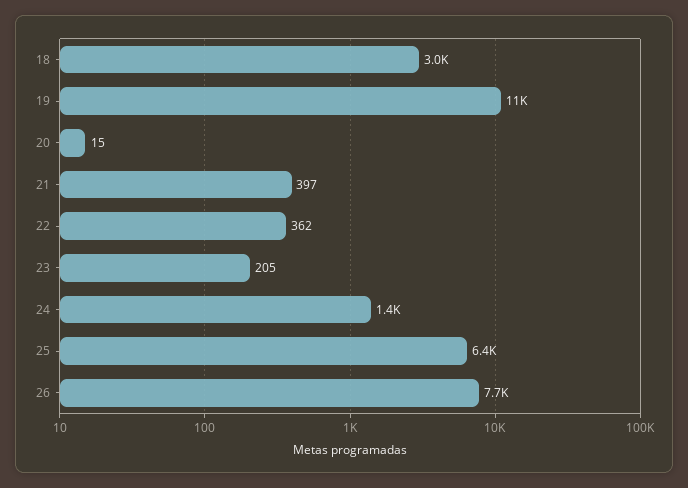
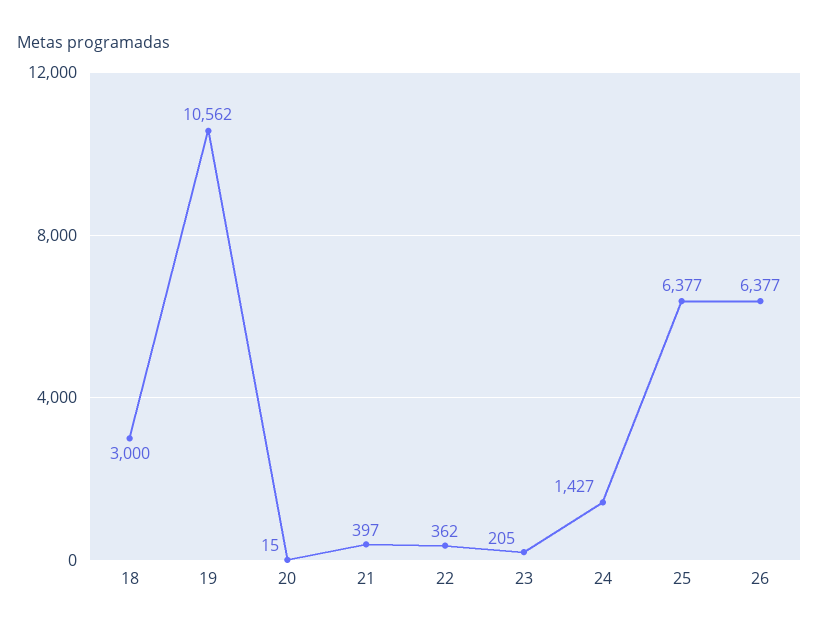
26: 7700 -> 6377

